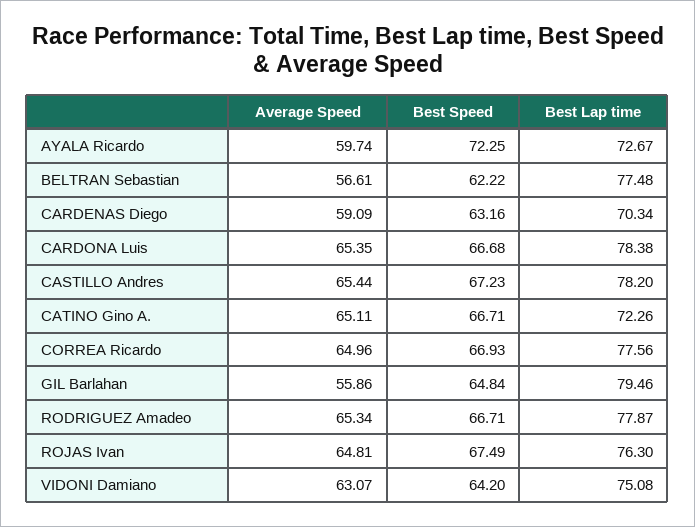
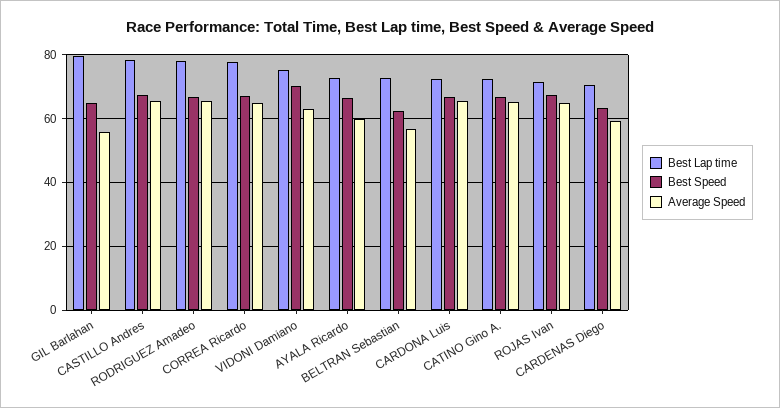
Best Speed, AYALA Ricardo: 72.25 -> 66
Best Lap time, BELTRAN Sebastian: 77.48 -> 72
Best Lap time, CARDONA Luis: 78.38 -> 72
Best Lap time, ROJAS Ivan: 76.3 -> 72
Best Speed, VIDONI Damiano: 64.2 -> 70

